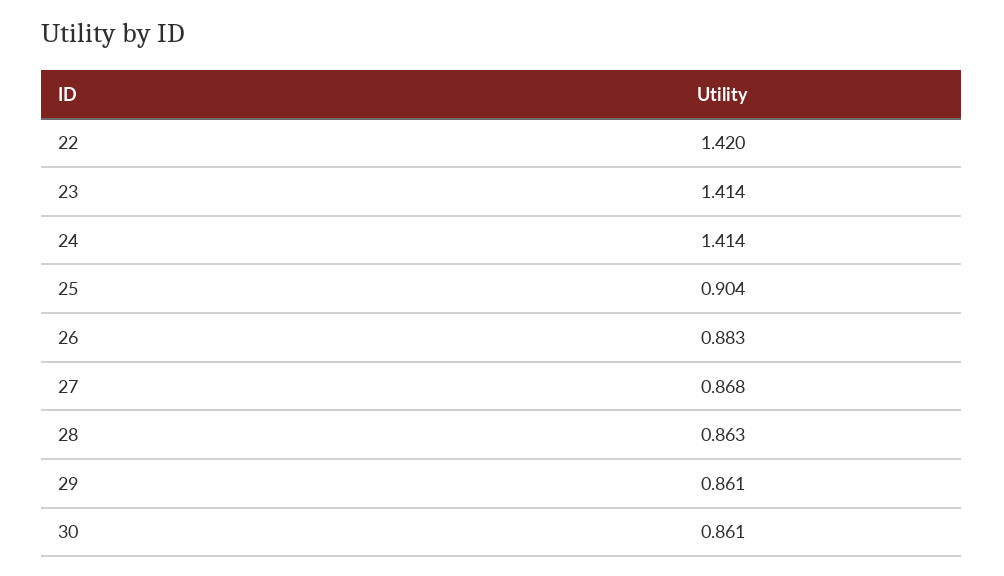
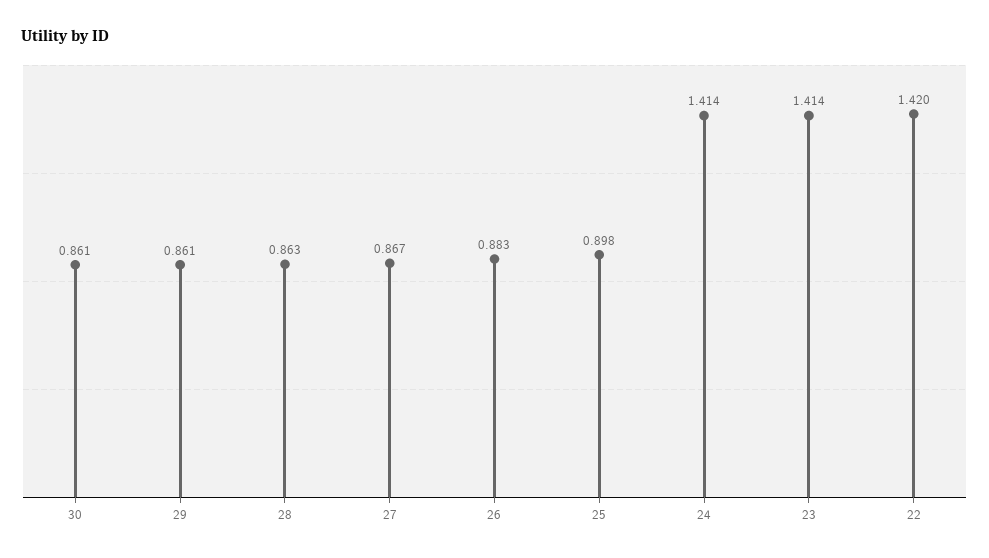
25: 0.904 -> 0.898
27: 0.868 -> 0.867

